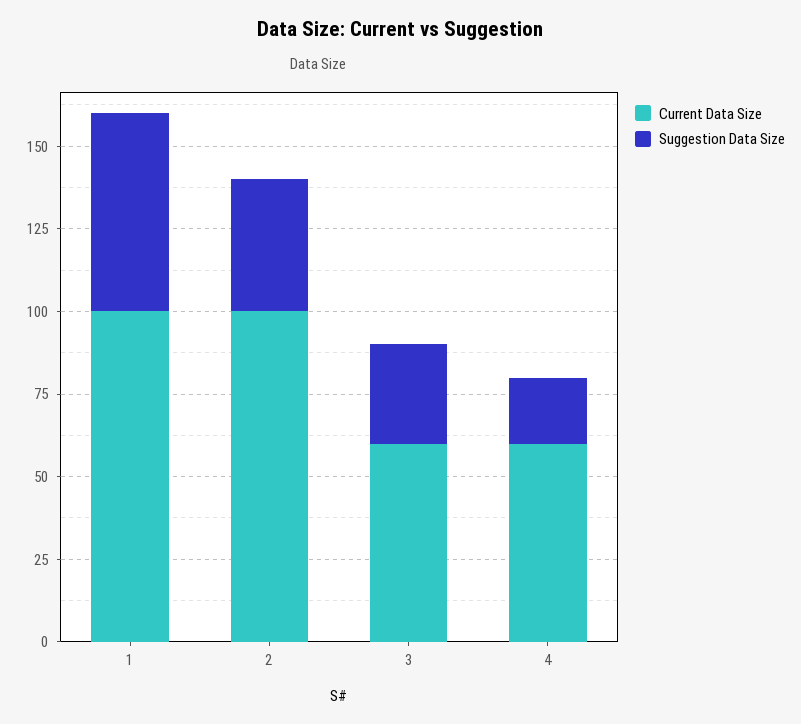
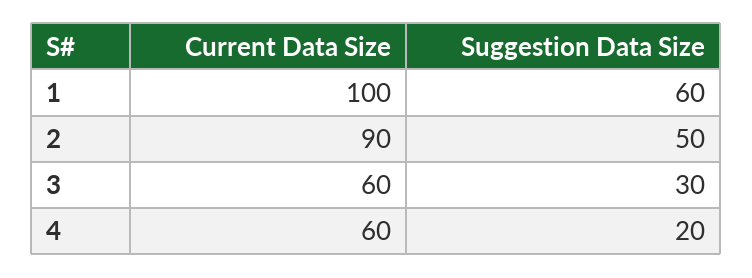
Current Data Size, 2: 100 -> 90
Suggestion Data Size, 2: 40 -> 50

